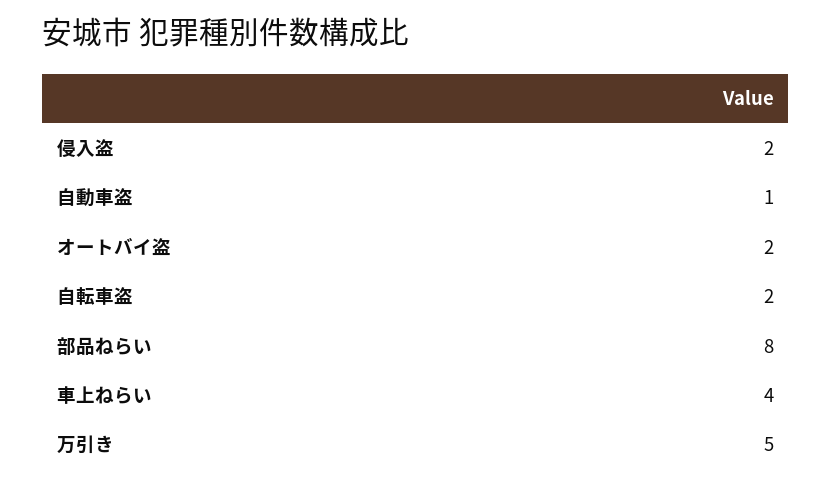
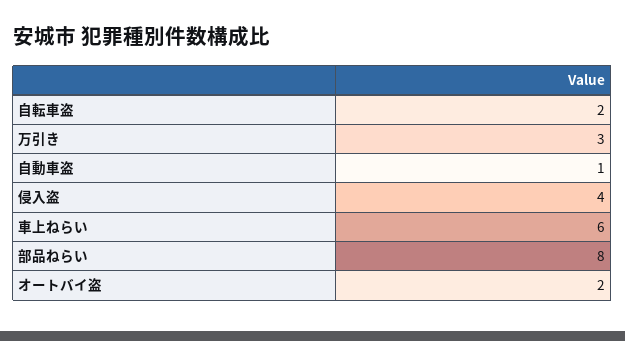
侵入盗: 2 -> 4
車上ねらい: 4 -> 6
万引き: 5 -> 3

